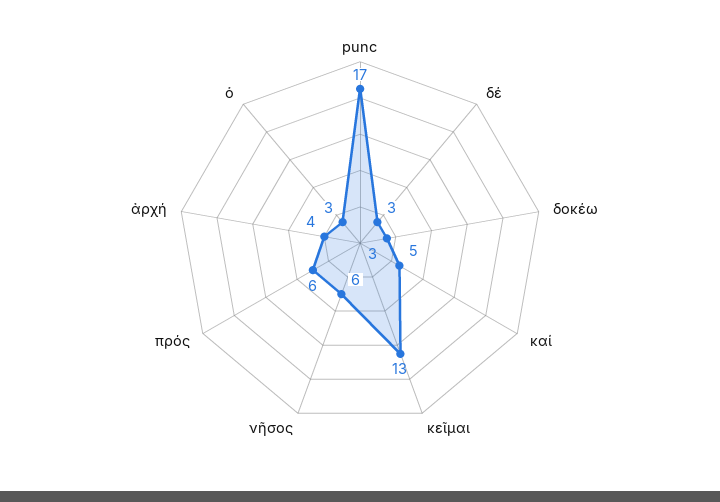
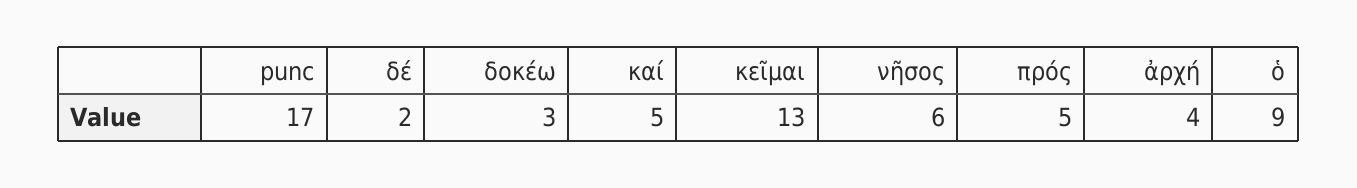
δέ: 3 -> 2
πρός: 6 -> 5
ὁ: 3 -> 9

